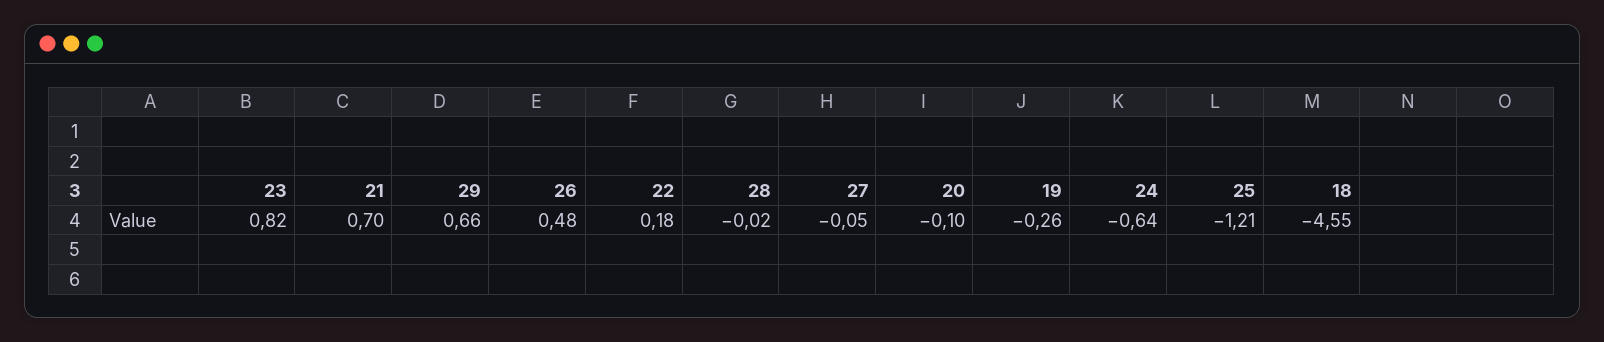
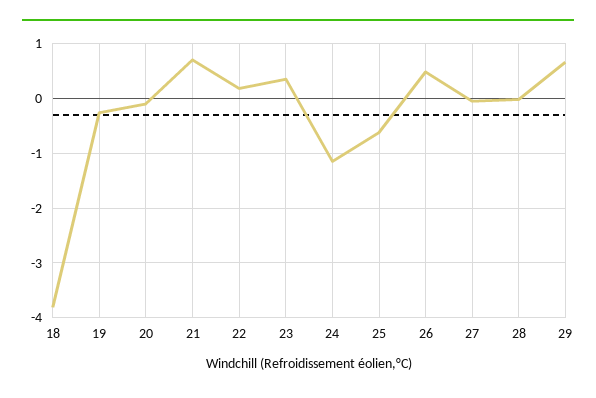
23: 0.82 -> 0.4
24: -0.64 -> -1.2
25: -1.21 -> -0.6
18: -4.55 -> -3.8

